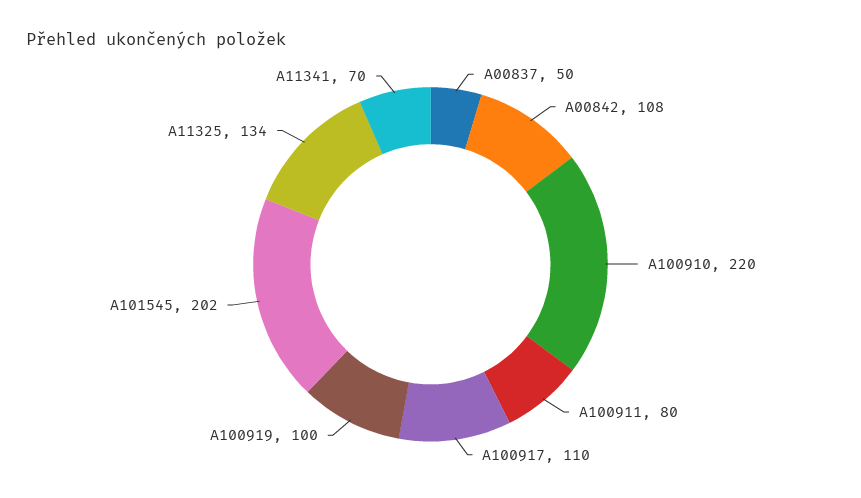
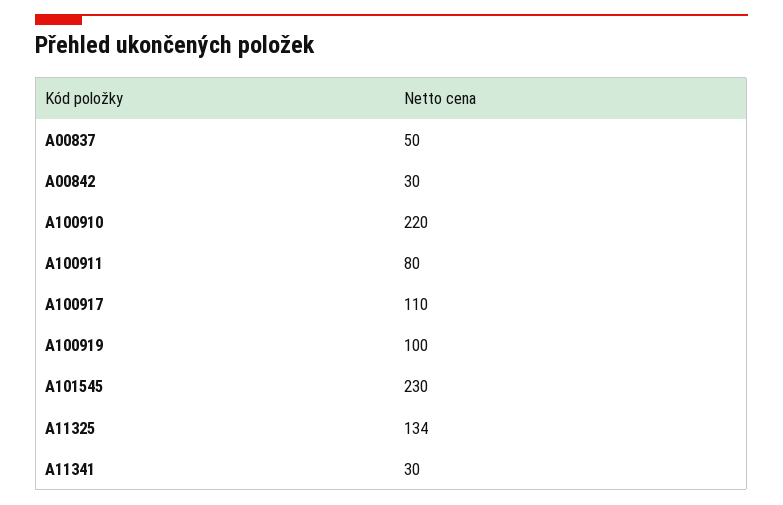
A00842: 108 -> 30
A101545: 202 -> 230
A11341: 70 -> 30

